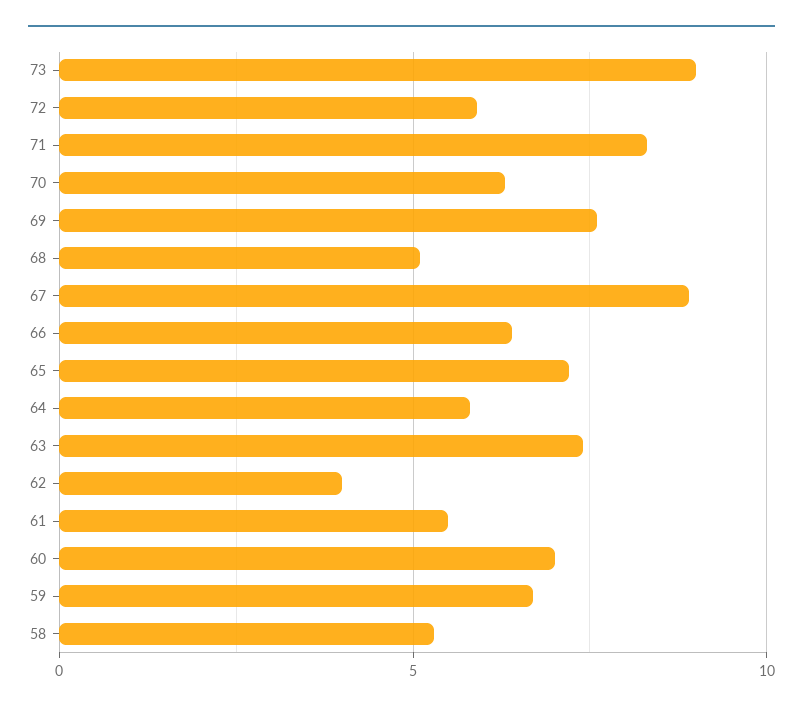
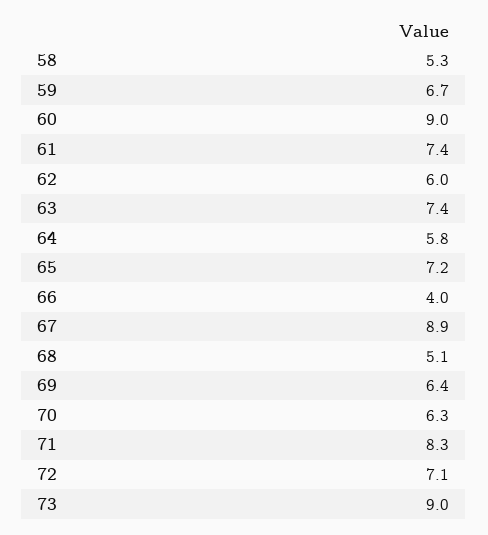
72: 6 -> 7.1
69: 7.5 -> 6.4
66: 6.5 -> 4
62: 4 -> 6
61: 5.5 -> 7.4
60: 7 -> 9

